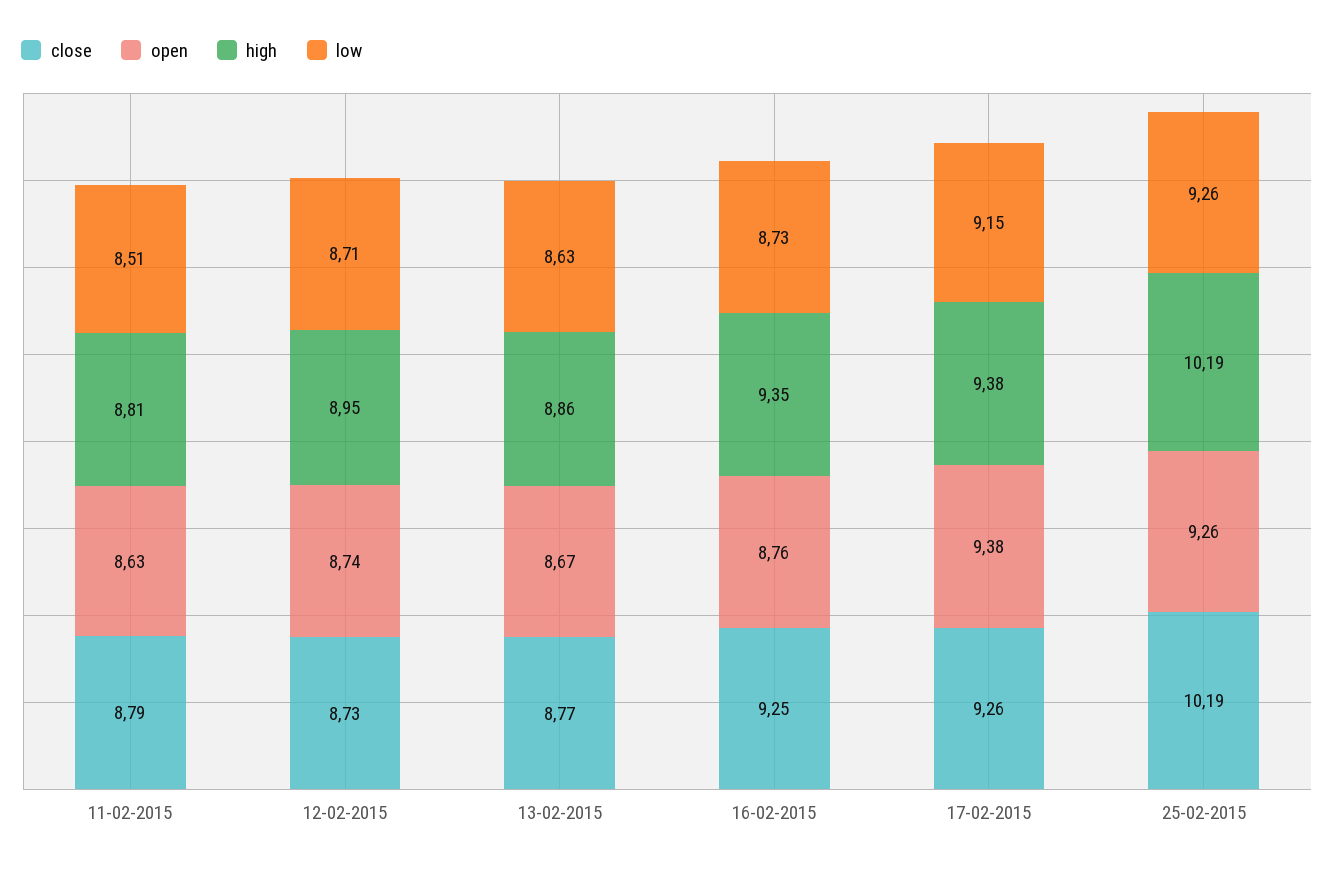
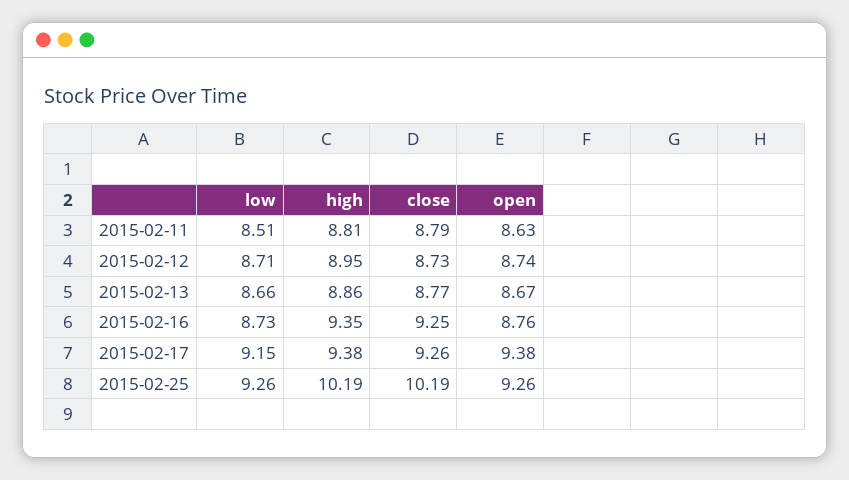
low, 13-02-2015: 8.63 -> 8.66

